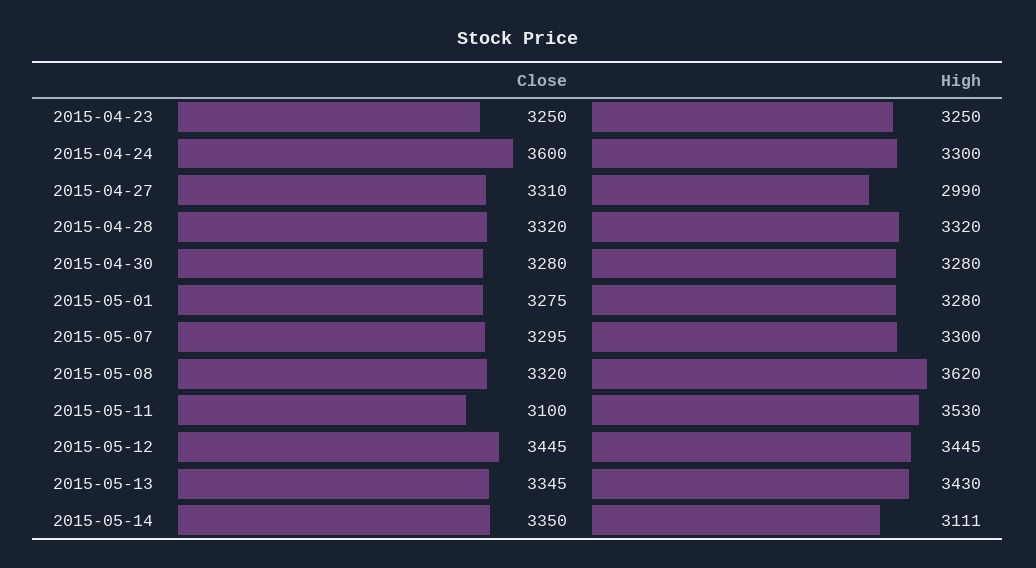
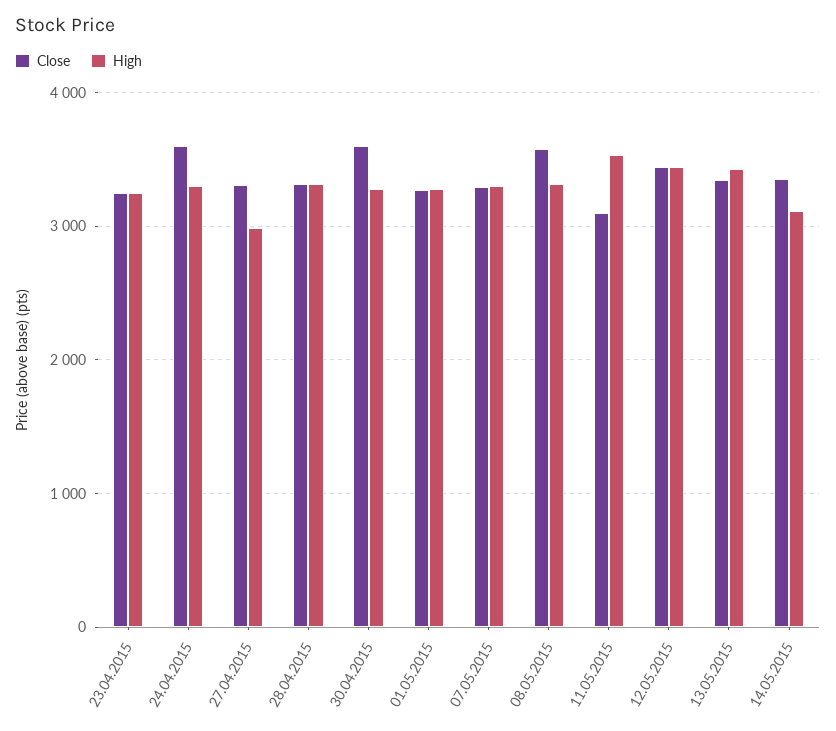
Close, 2015-04-30: 3280 -> 3600
Close, 2015-05-08: 3320 -> 3600
High, 2015-05-08: 3620 -> 3300

